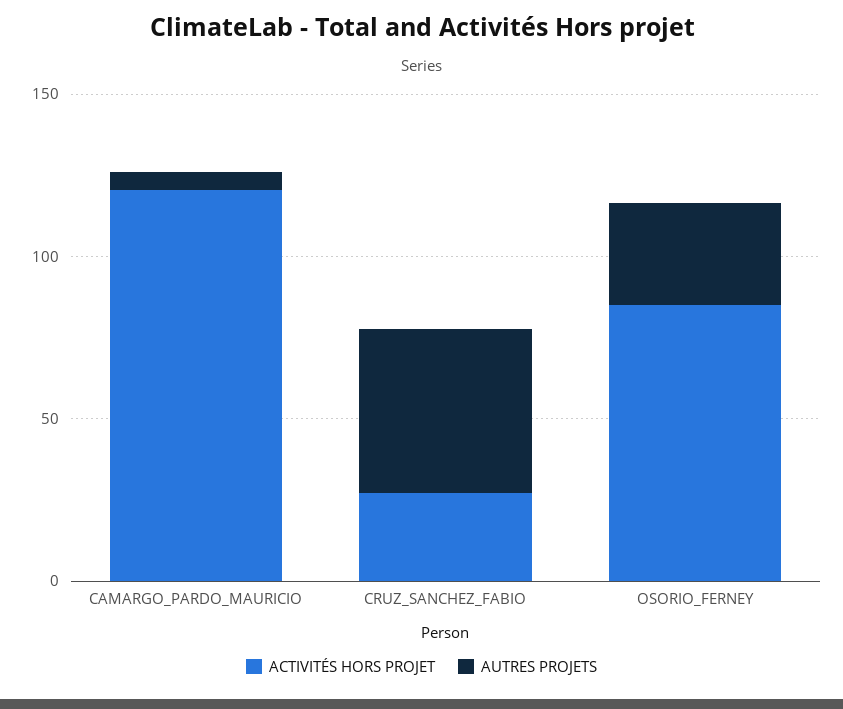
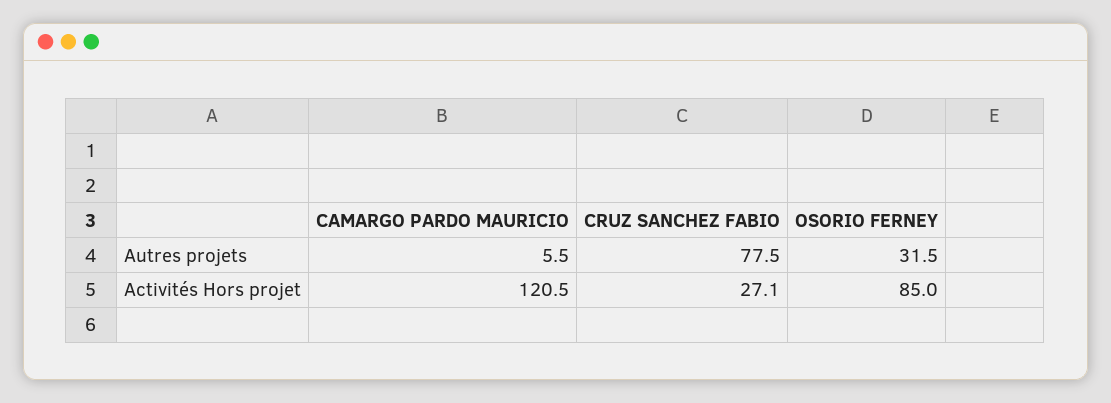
AUTRES PROJETS, CRUZ_SANCHEZ_FABIO: 50 -> 77.5

